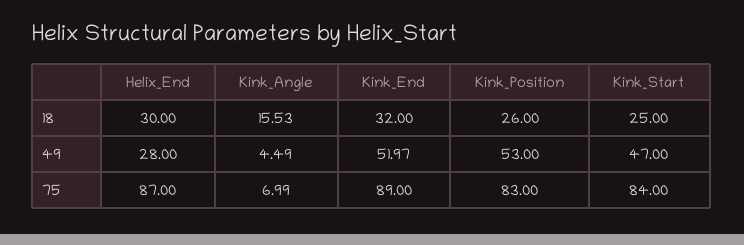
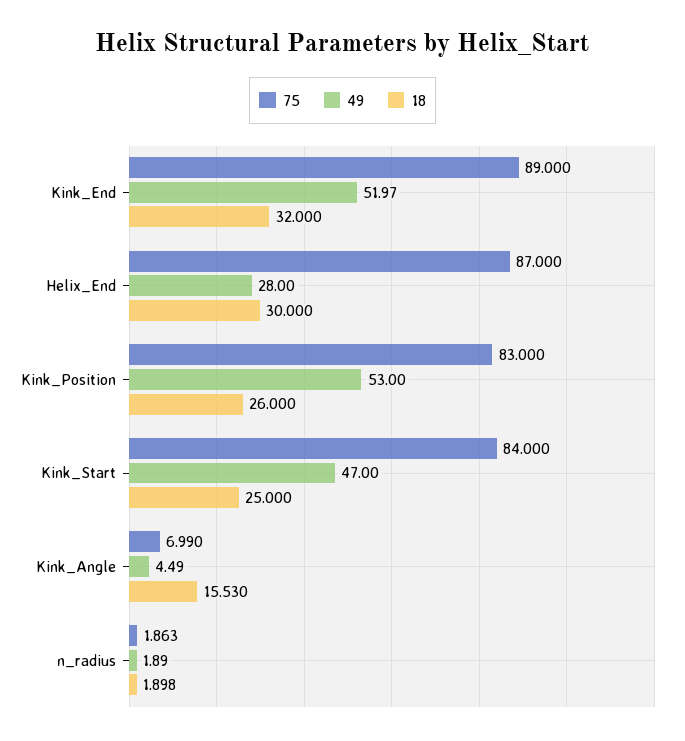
75, n_radius: none -> 1.863
49, n_radius: none -> 1.89
18, n_radius: none -> 1.898

